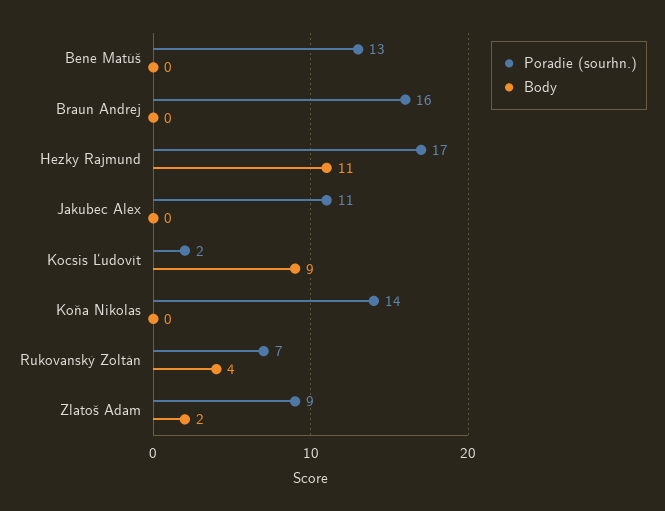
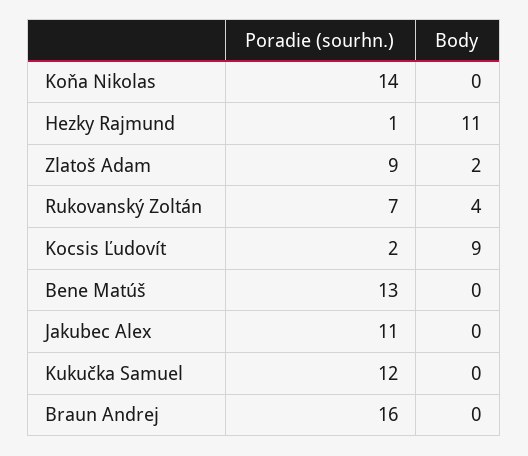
Poradie (sourhn.), Hezky Rajmund: 17 -> 1
Poradie (sourhn.), Kukučka Samuel: none -> 12
Body, Kukučka Samuel: none -> 0

